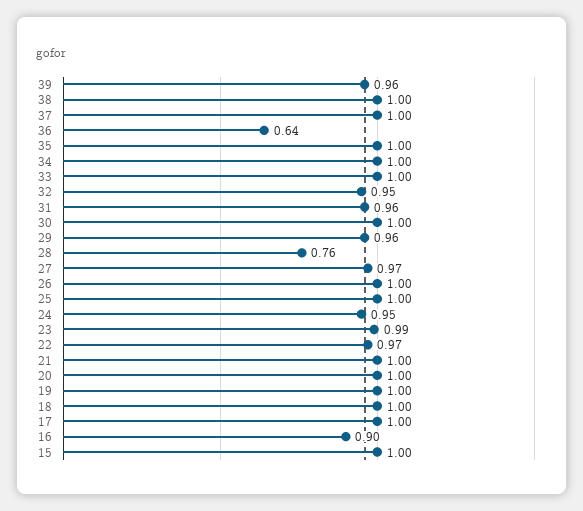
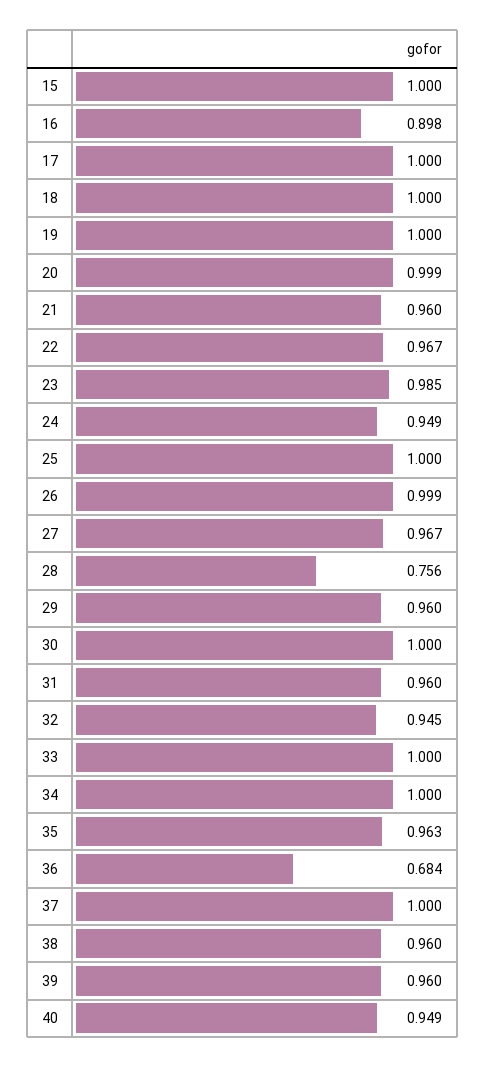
38: 1 -> 0.96
36: 0.64 -> 0.684
35: 1 -> 0.963
21: 1 -> 0.96
40: none -> 0.949

